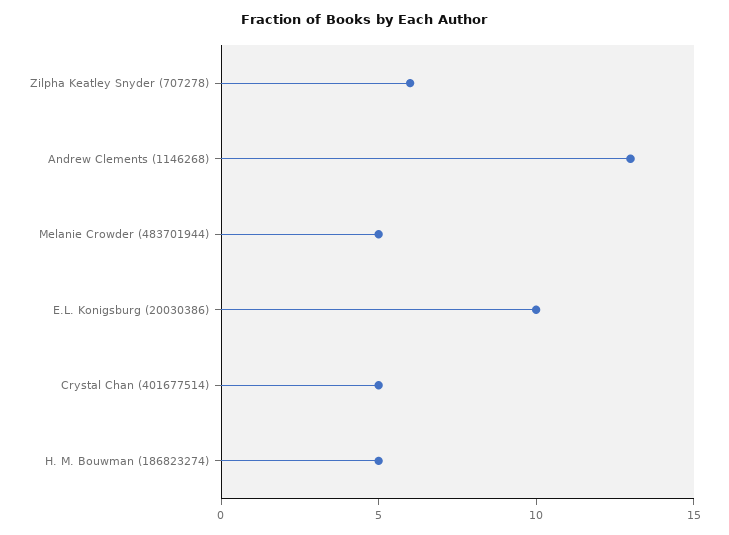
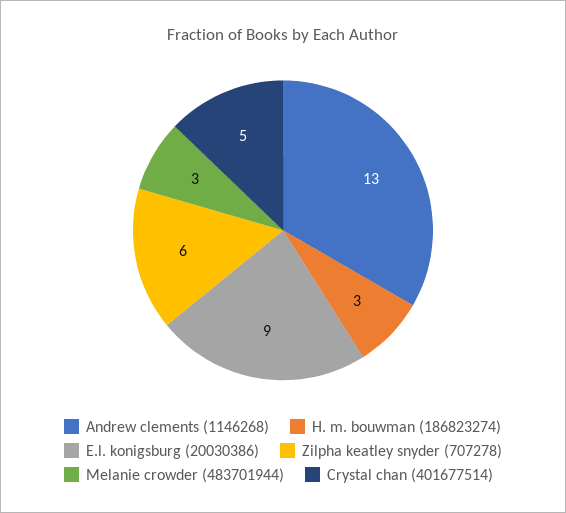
Melanie Crowder (483701944): 5 -> 3
E.L. Konigsburg (20030386): 10 -> 9
H. M. Bouwman (186823274): 5 -> 3

